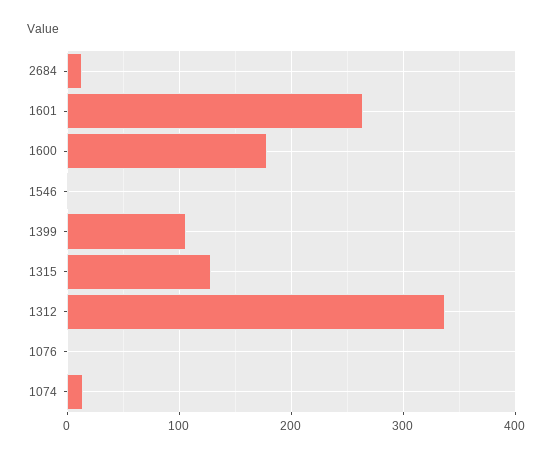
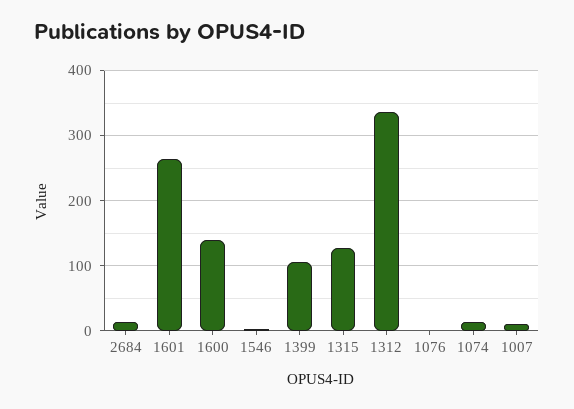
1600: 180 -> 140
1007: none -> 10

